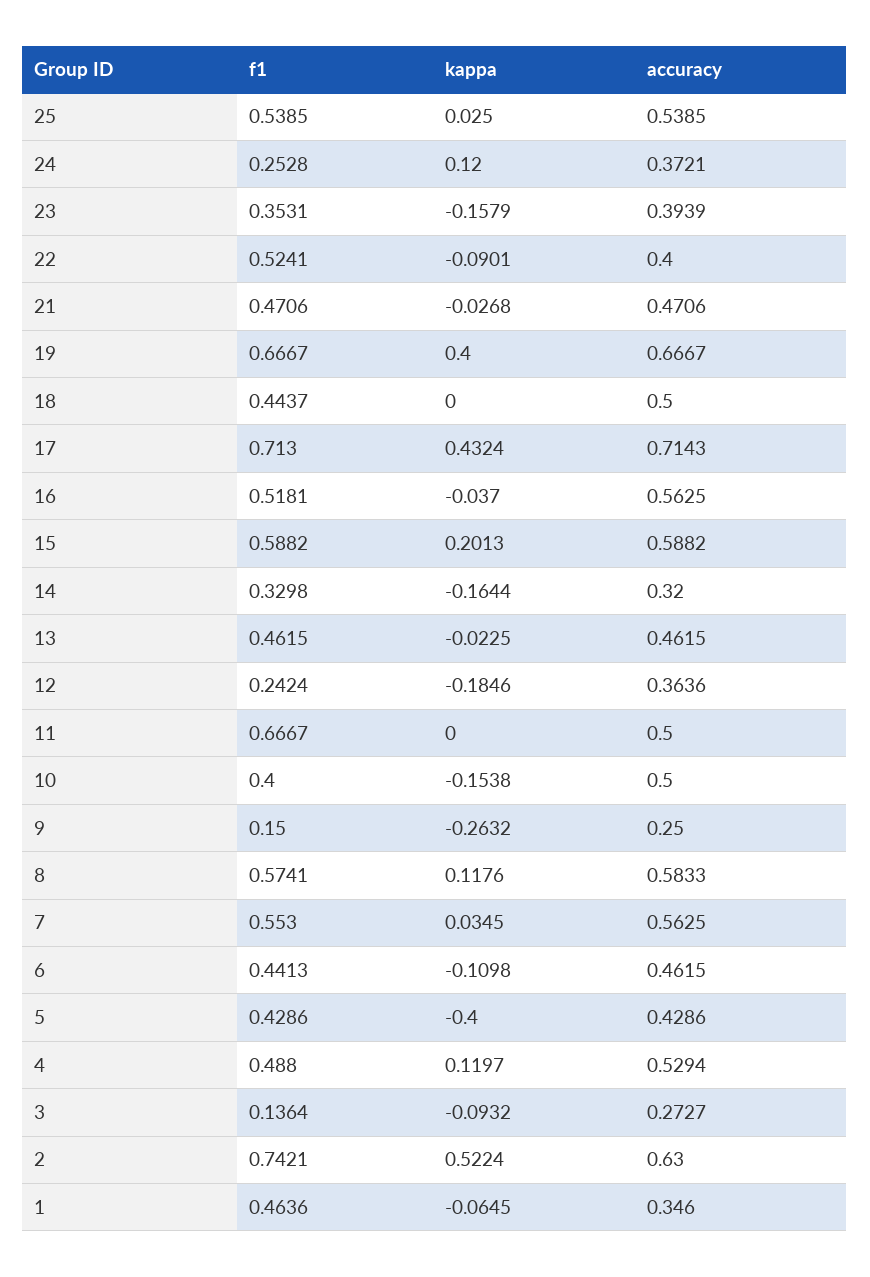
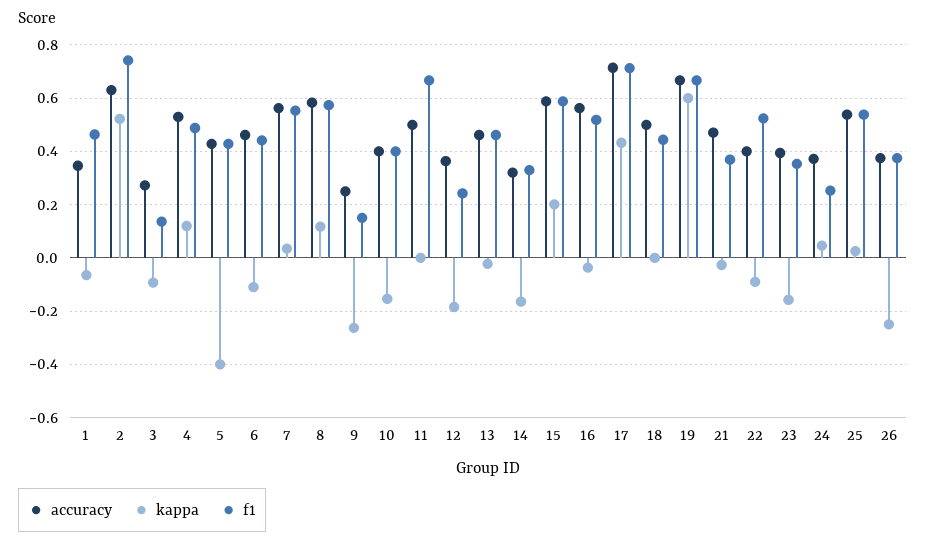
kappa, 24: 0.12 -> 0.05
f1, 21: 0.4706 -> 0.375
kappa, 19: 0.4 -> 0.6
accuracy, 10: 0.5 -> 0.4
accuracy, 26: none -> 0.375
kappa, 26: none -> -0.25
f1, 26: none -> 0.375

